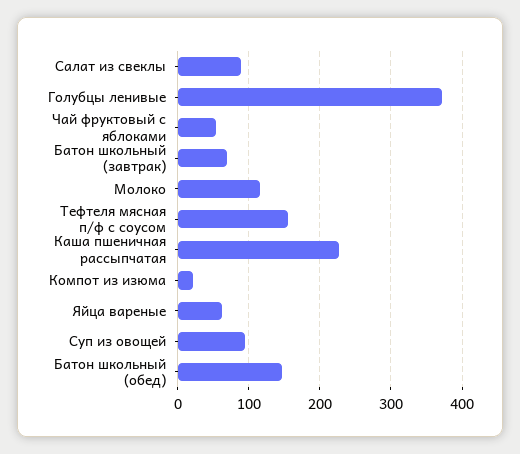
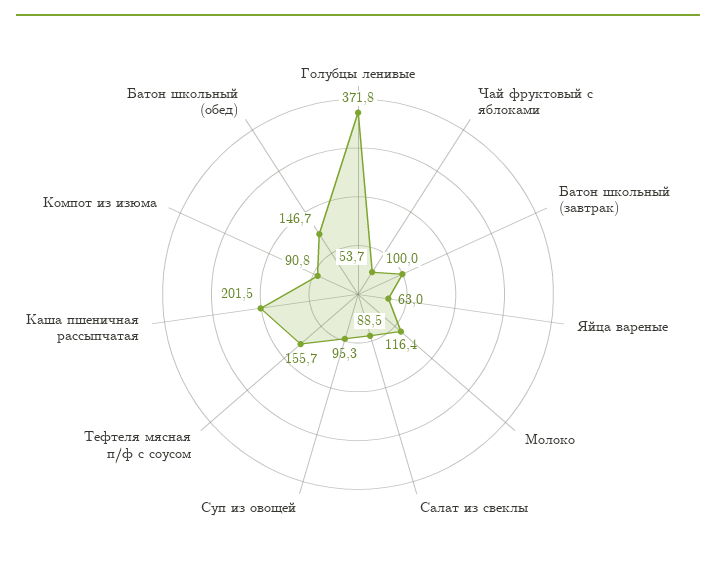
Батон школьный (завтрак): 70 -> 100
Каша пшеничная рассыпчатая: 230 -> 201.5
Компот из изюма: 20 -> 90.8

